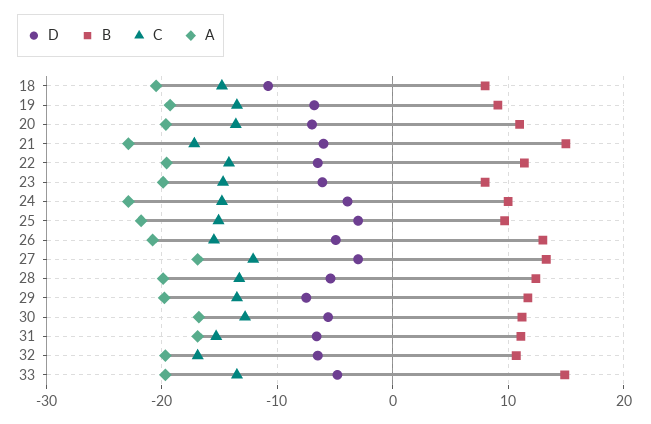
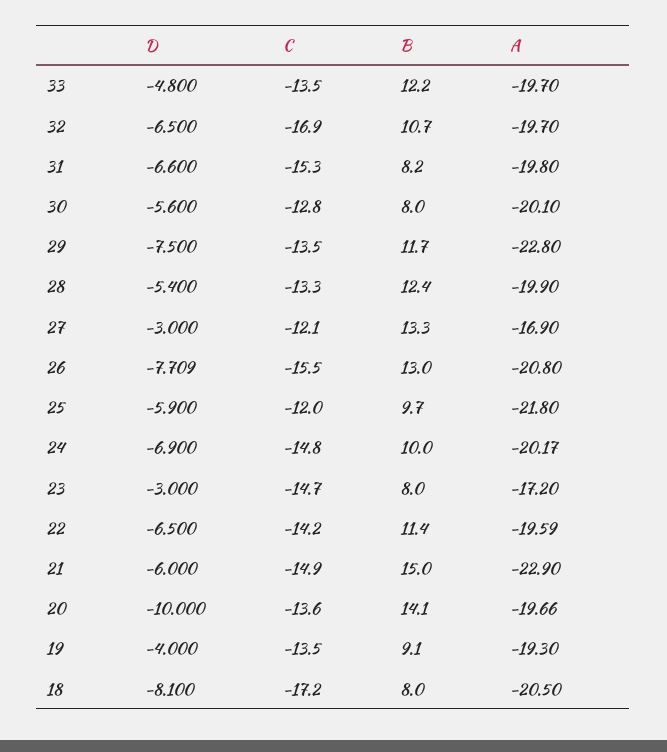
D, 18: -11 -> -8.1
C, 18: -15 -> -17.2
D, 19: -7 -> -4
D, 20: -7 -> -10
B, 20: 11 -> 14.1
C, 21: -17 -> -14.9
D, 23: -6 -> -3
A, 23: -20 -> -17.2
D, 24: -4 -> -6.9
A, 24: -23 -> -20.17
D, 25: -3 -> -5.9
C, 25: -15 -> -12
D, 26: -5 -> -7.709
A, 29: -20 -> -22.8
B, 30: 11 -> 8
A, 30: -17 -> -20.1
B, 31: 11 -> 8.2
A, 31: -17 -> -19.8
B, 33: 15 -> 12.2

